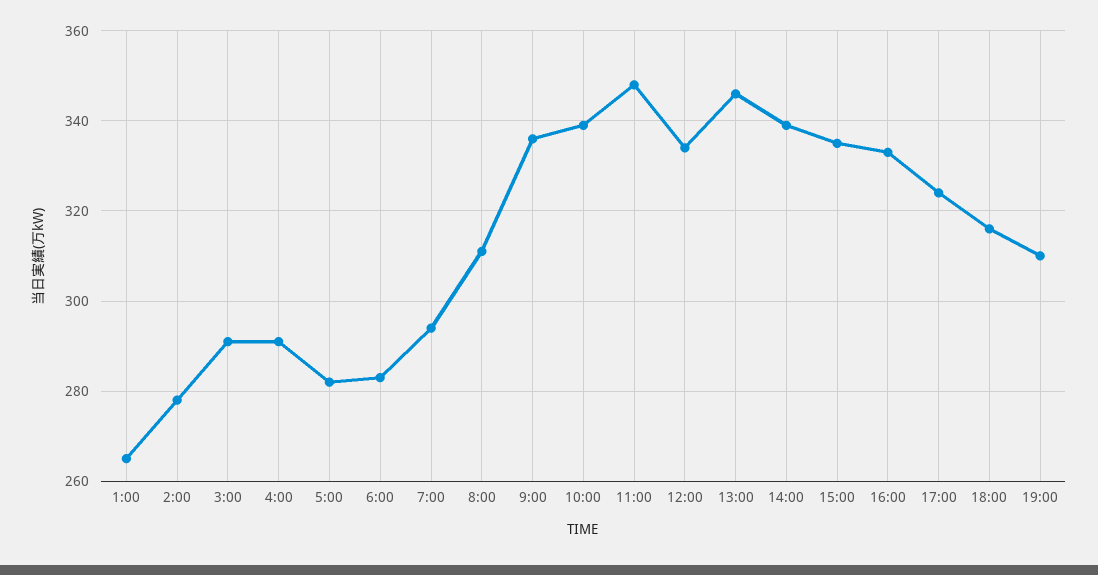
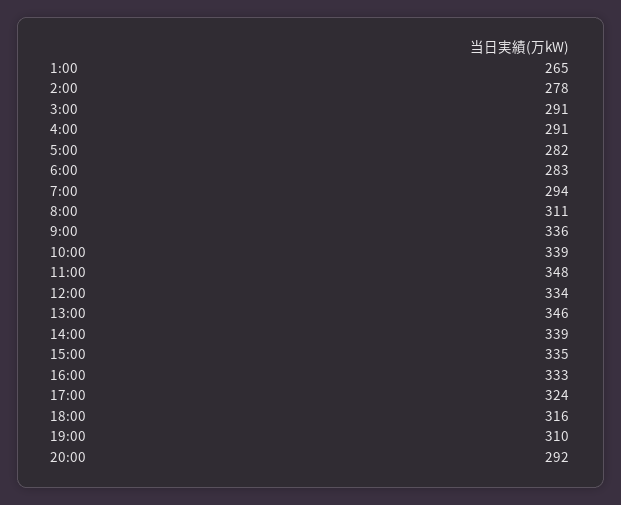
20:00: none -> 292

